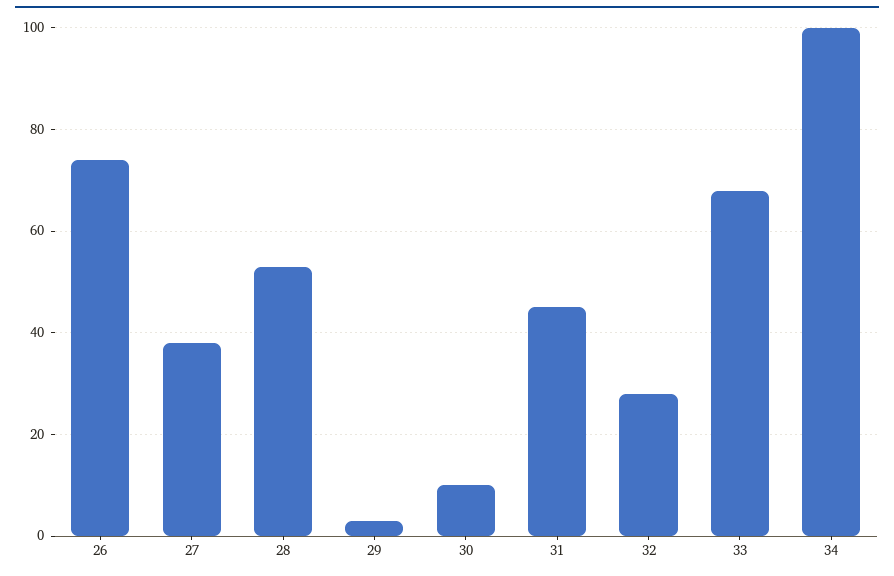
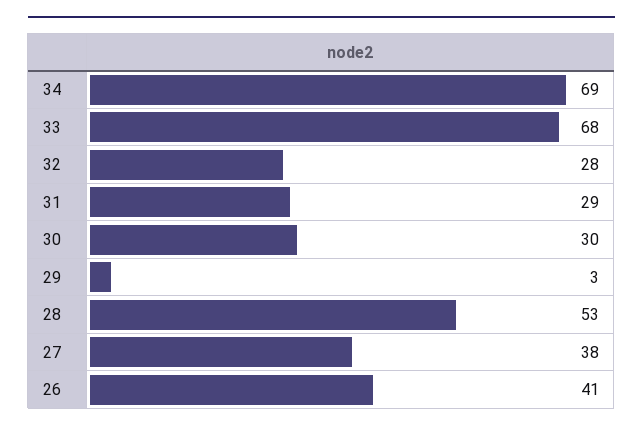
26: 75 -> 41
30: 10 -> 30
31: 45 -> 29
34: 100 -> 69

